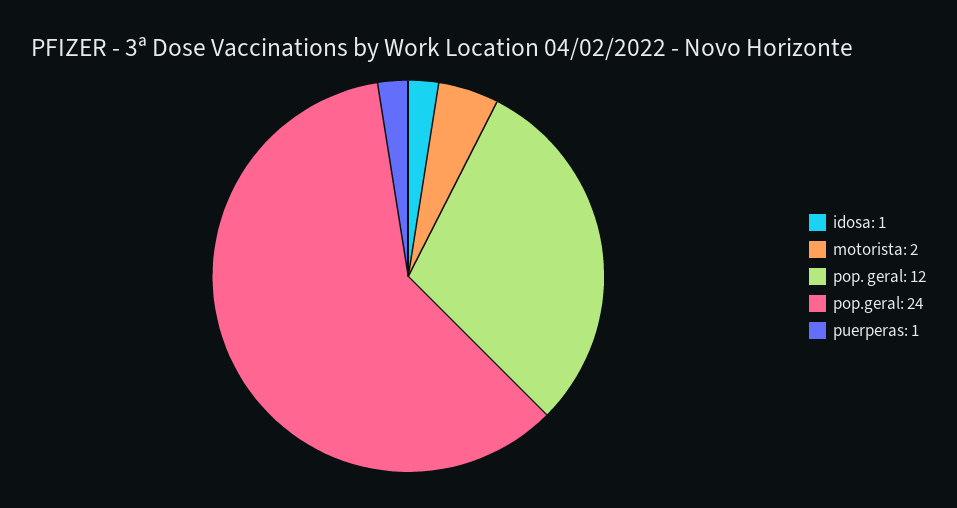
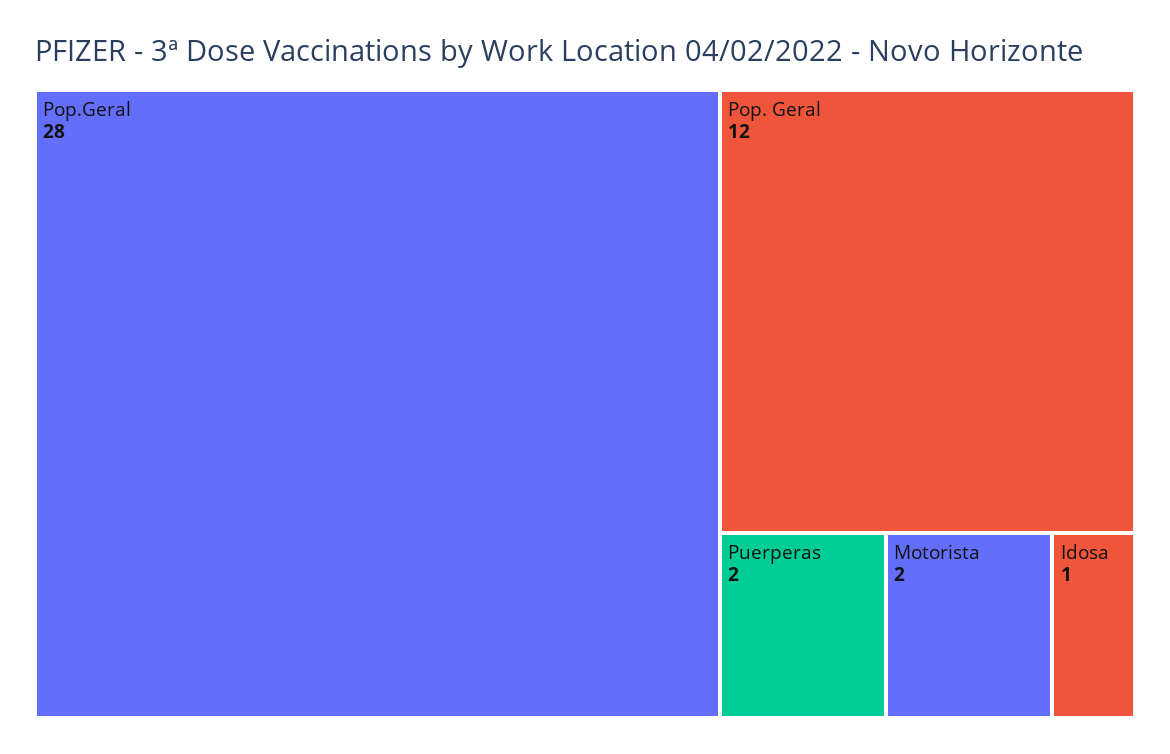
pop.geral: 24 -> 28
puerperas: 1 -> 2

